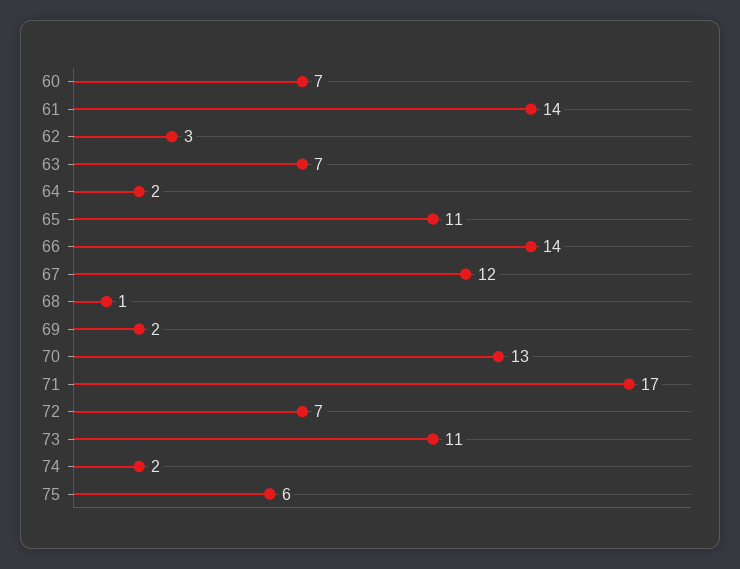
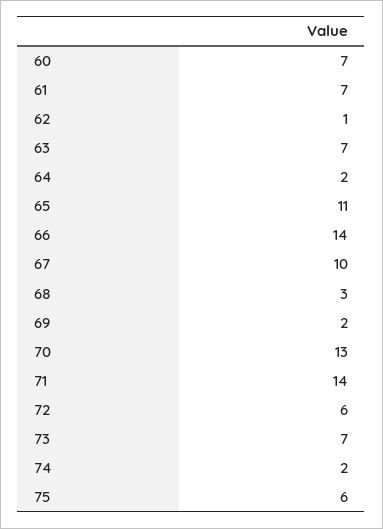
61: 14 -> 7
62: 3 -> 1
67: 12 -> 10
68: 1 -> 3
71: 17 -> 14
72: 7 -> 6
73: 11 -> 7

